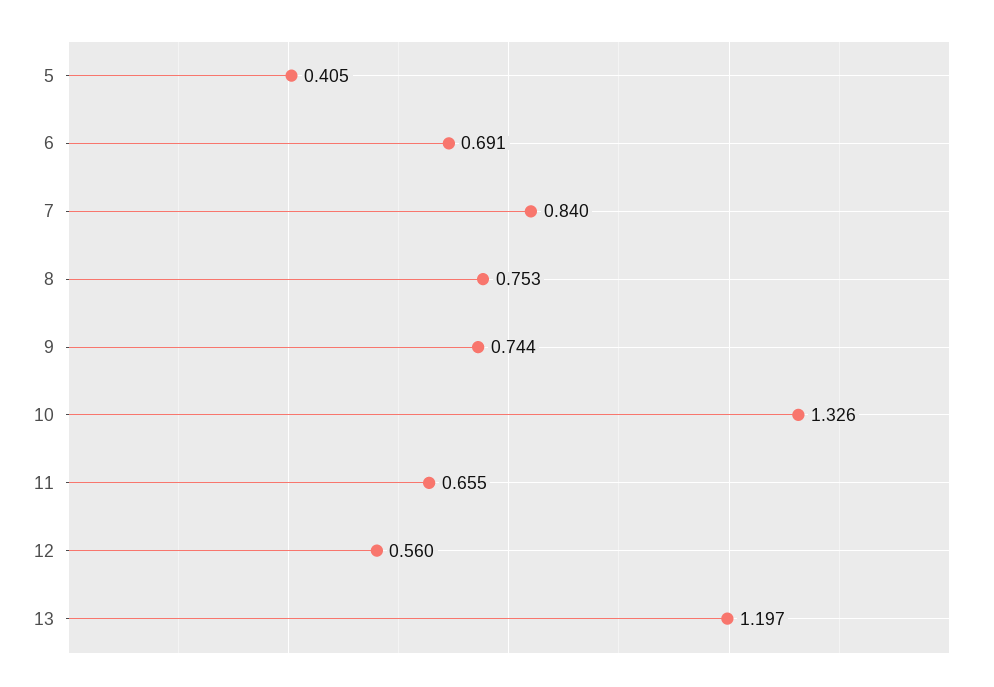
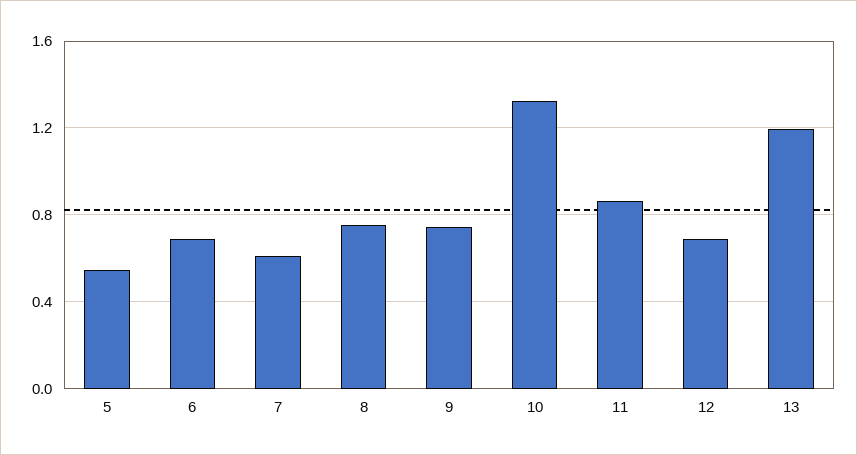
5: 0.405 -> 0.55
7: 0.84 -> 0.6
11: 0.655 -> 0.85
12: 0.56 -> 0.7

